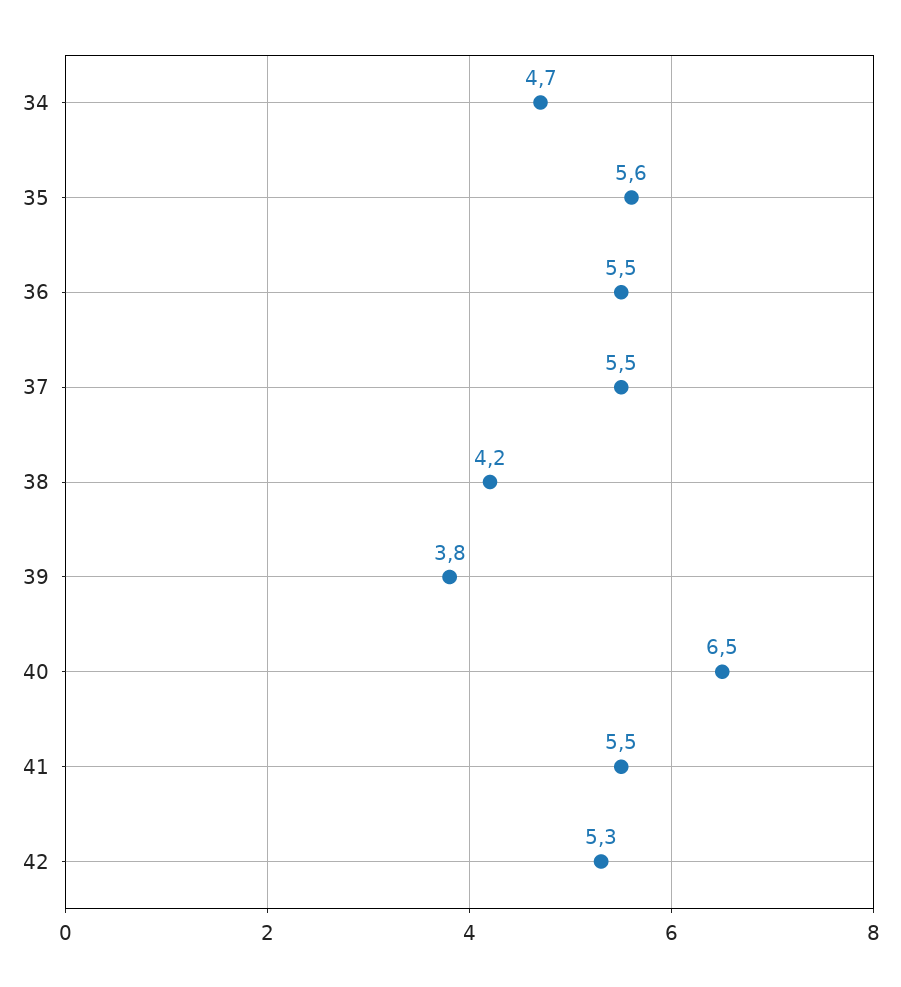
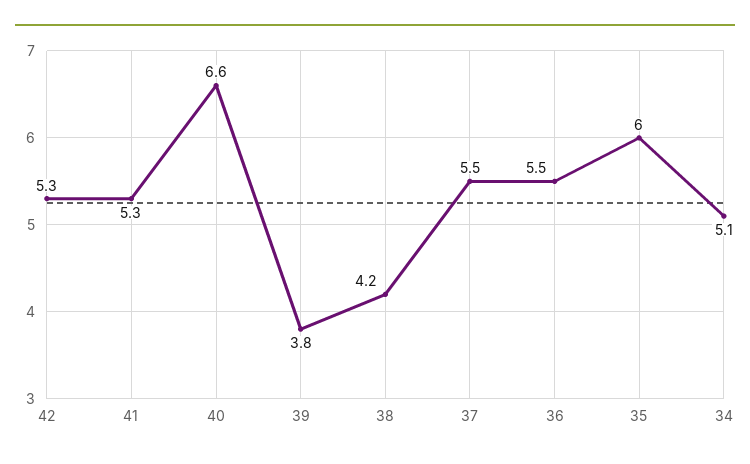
34: 4.7 -> 5.1
35: 5.6 -> 6
40: 6.5 -> 6.6
41: 5.5 -> 5.3

